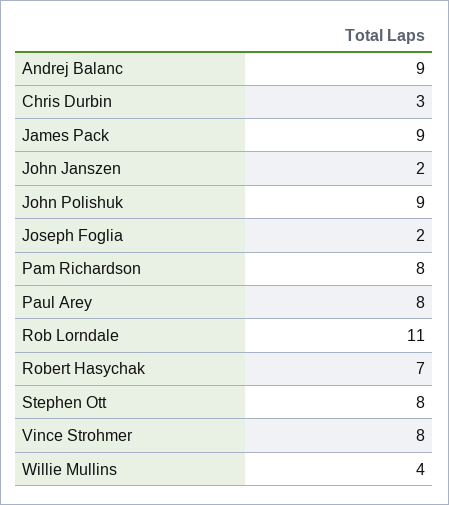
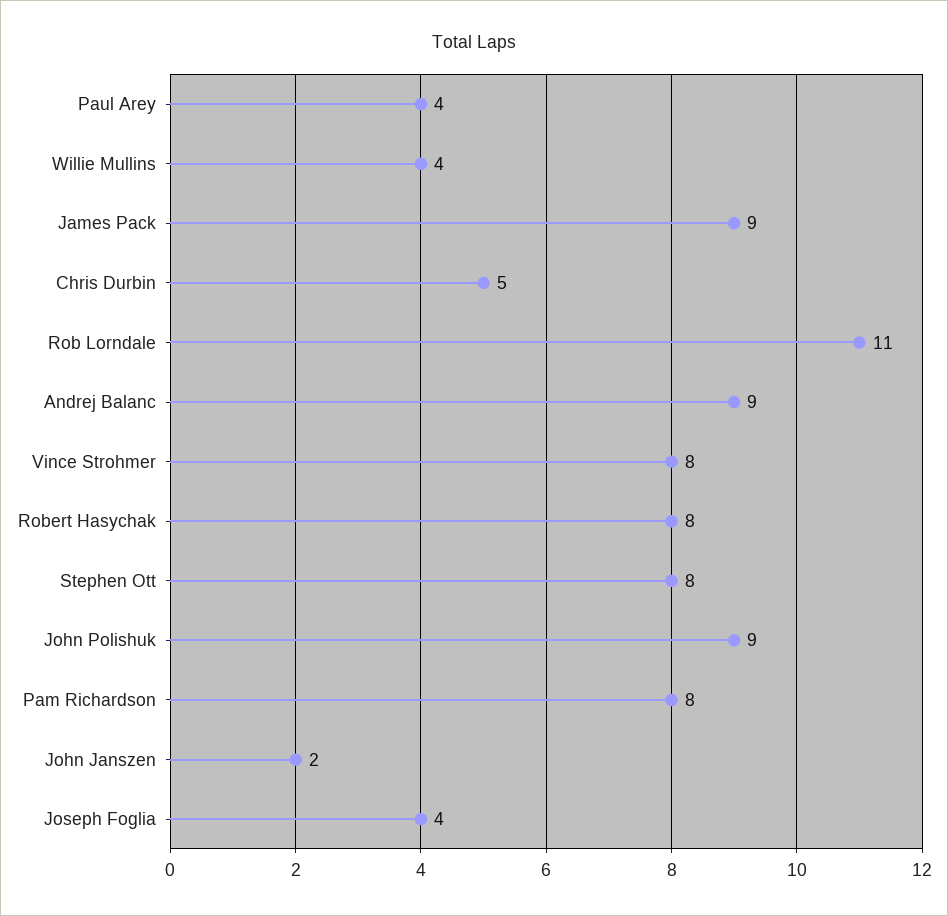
Chris Durbin: 3 -> 5
Joseph Foglia: 2 -> 4
Paul Arey: 8 -> 4
Robert Hasychak: 7 -> 8

